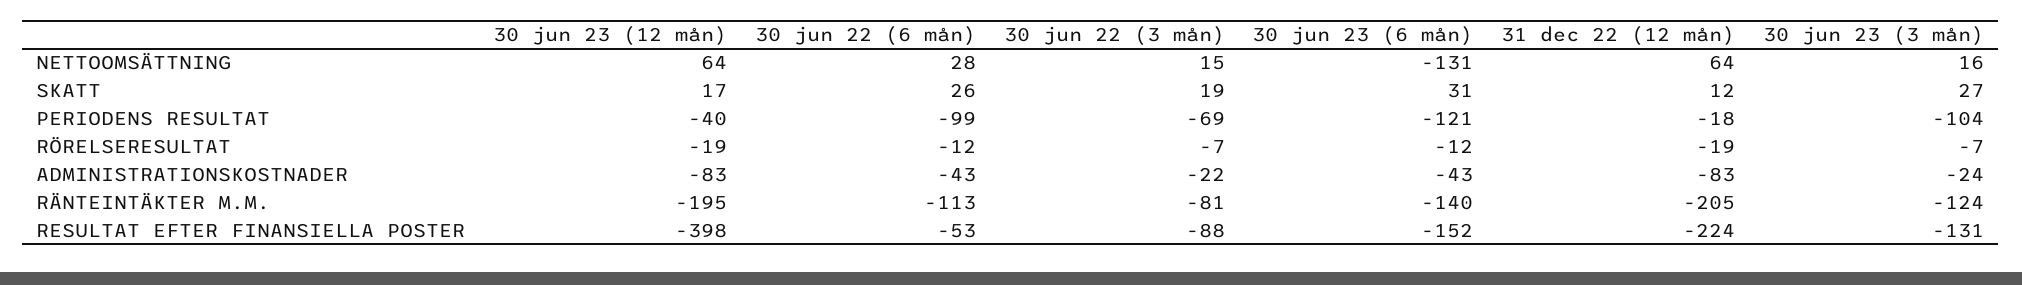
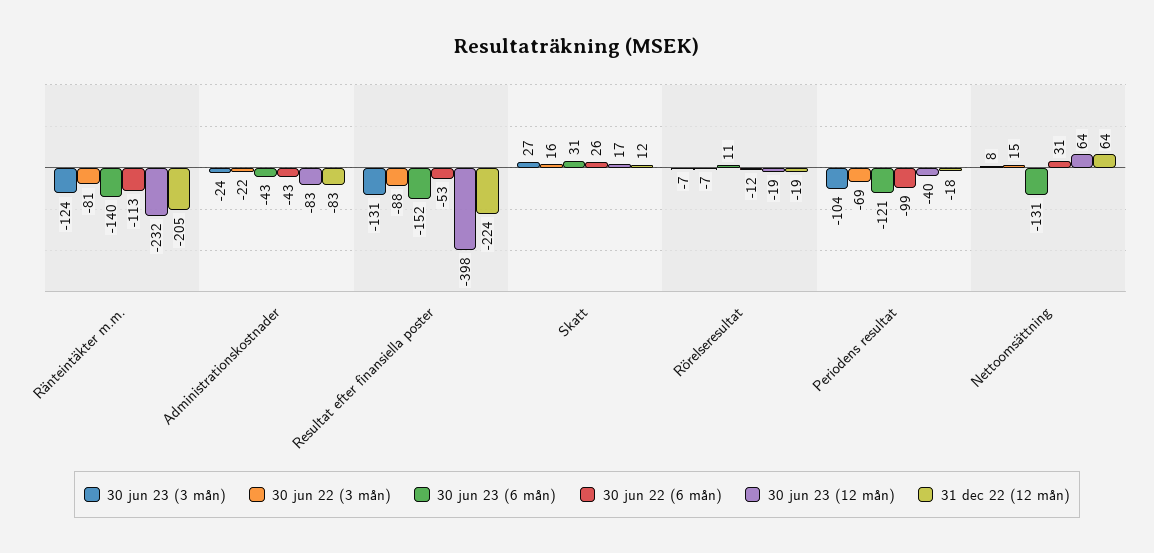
30 jun 22 (6 mån), NETTOOMSÄTTNING: 28 -> 31
30 jun 23 (3 mån), NETTOOMSÄTTNING: 16 -> 8
30 jun 22 (3 mån), SKATT: 19 -> 16
30 jun 23 (6 mån), RÖRELSERESULTAT: -12 -> 11
30 jun 23 (12 mån), RÄNTEINTÄKTER M.M.: -195 -> -232

